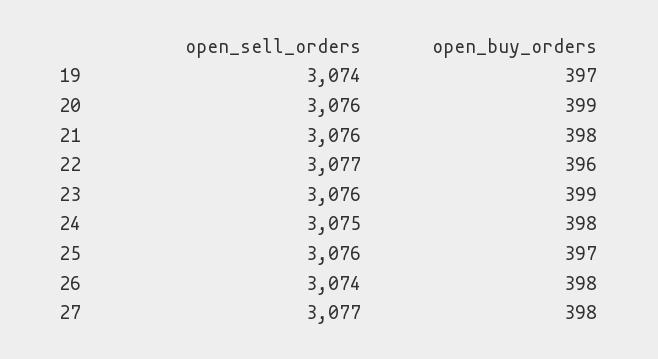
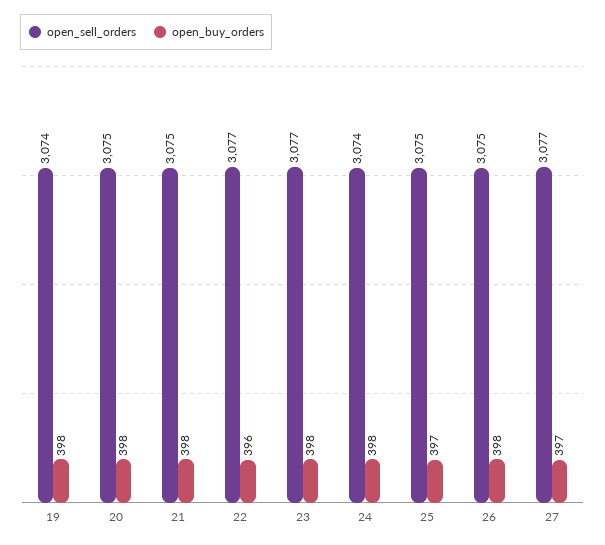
open_buy_orders, 19: 397 -> 398
open_sell_orders, 20: 3076 -> 3075
open_buy_orders, 20: 399 -> 398
open_sell_orders, 21: 3076 -> 3075
open_sell_orders, 23: 3076 -> 3077
open_buy_orders, 23: 399 -> 398
open_sell_orders, 24: 3075 -> 3074
open_sell_orders, 25: 3076 -> 3075
open_sell_orders, 26: 3074 -> 3075
open_buy_orders, 27: 398 -> 397

